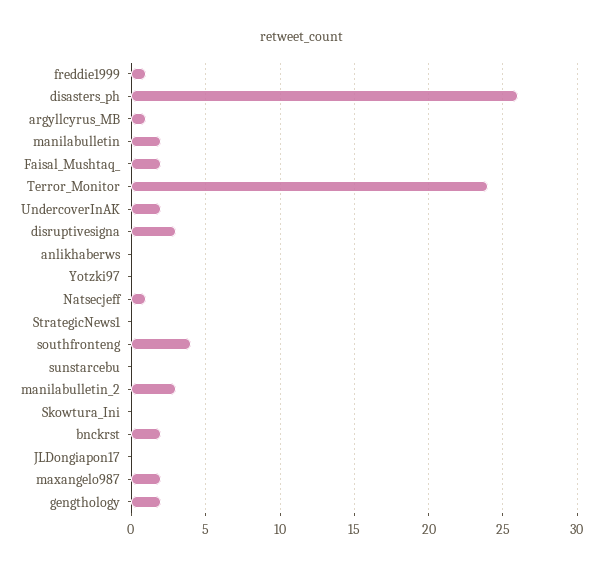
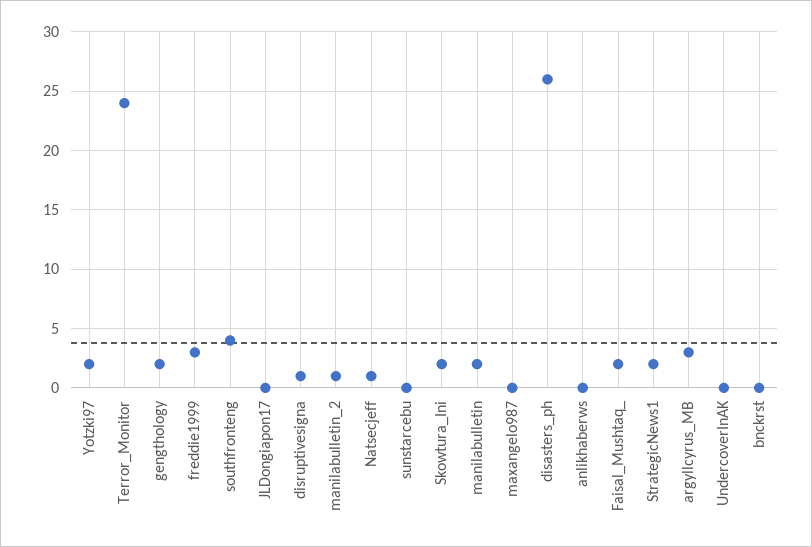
freddie1999: 1 -> 3
argyllcyrus_MB: 1 -> 3
UndercoverInAK: 2 -> 0
disruptivesigna: 3 -> 1
Yotzki97: 0 -> 2
StrategicNews1: 0 -> 2
manilabulletin_2: 3 -> 1
Skowtura_Ini: 0 -> 2
bnckrst: 2 -> 0
maxangelo987: 2 -> 0

